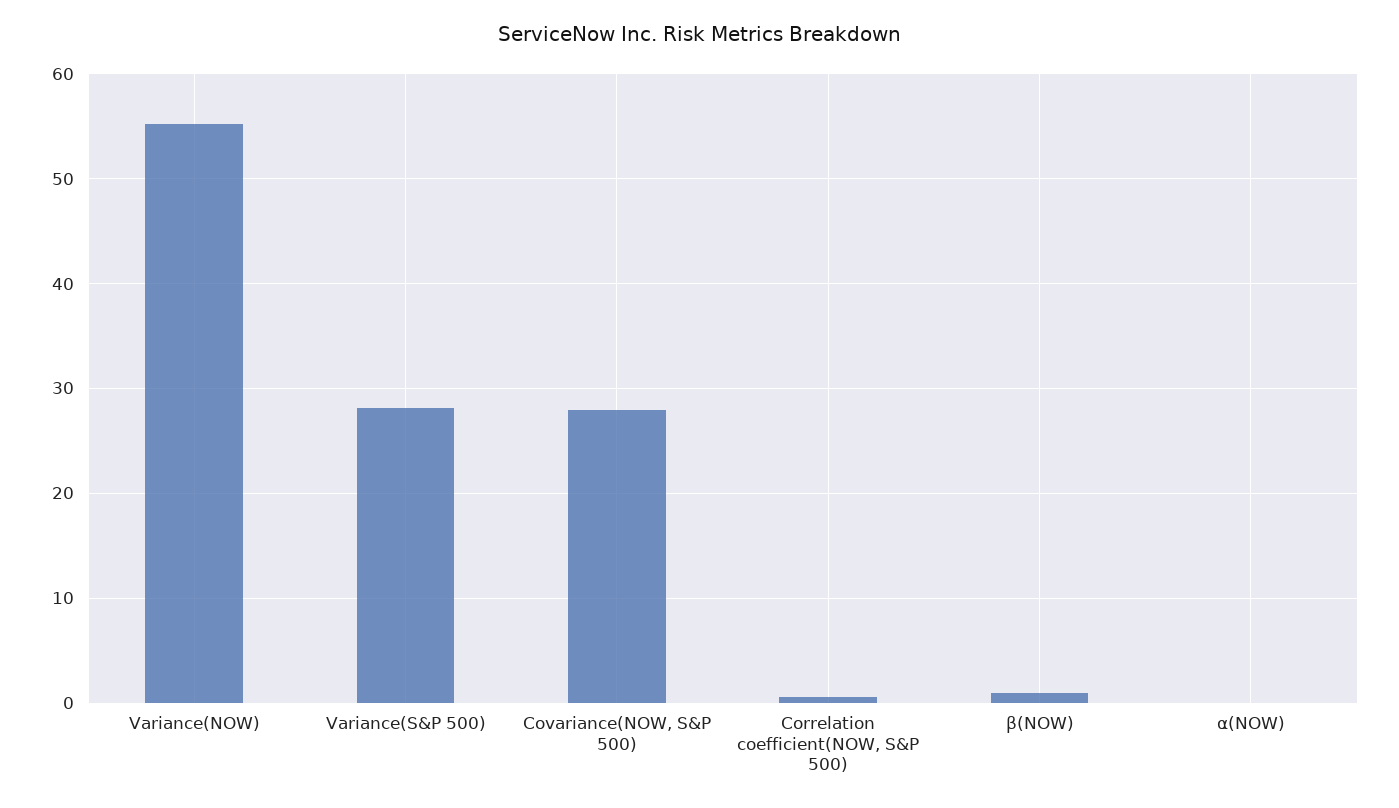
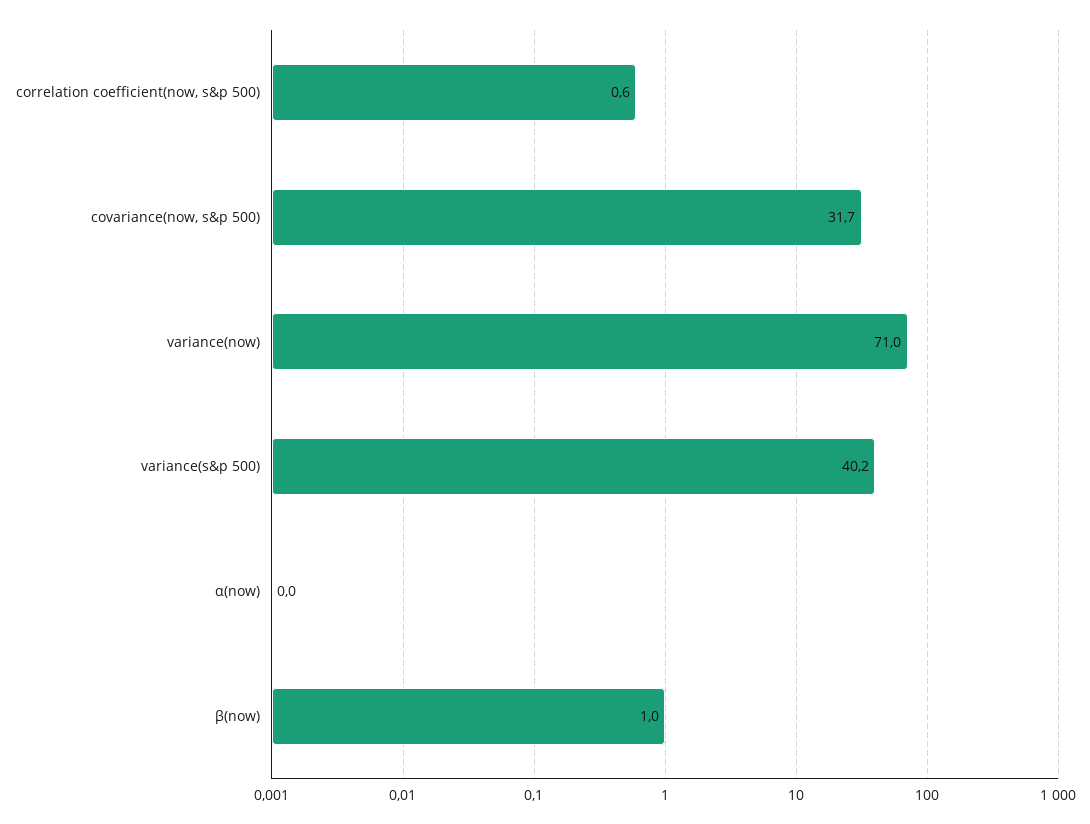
Variance(NOW): 55 -> 71
Variance(S&P 500): 28 -> 40.2
Covariance(NOW, S&P 500): 28 -> 31.7

